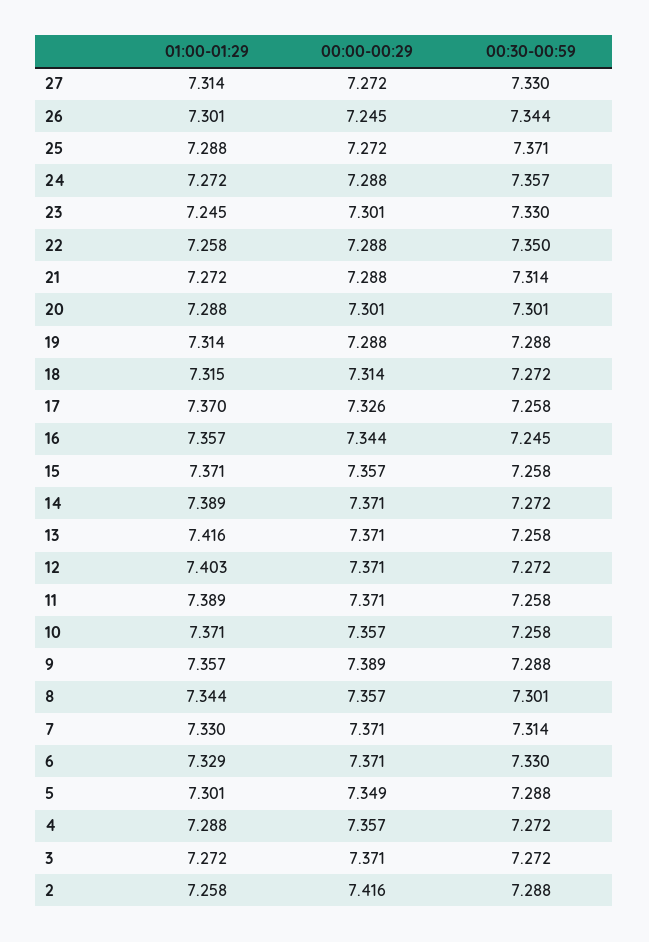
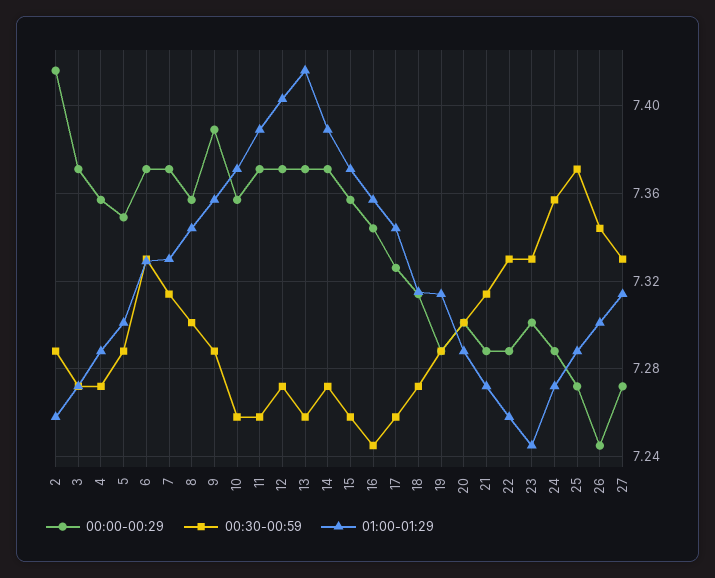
00:30-00:59, 22: 7.35 -> 7.33
01:00-01:29, 17: 7.37 -> 7.345

